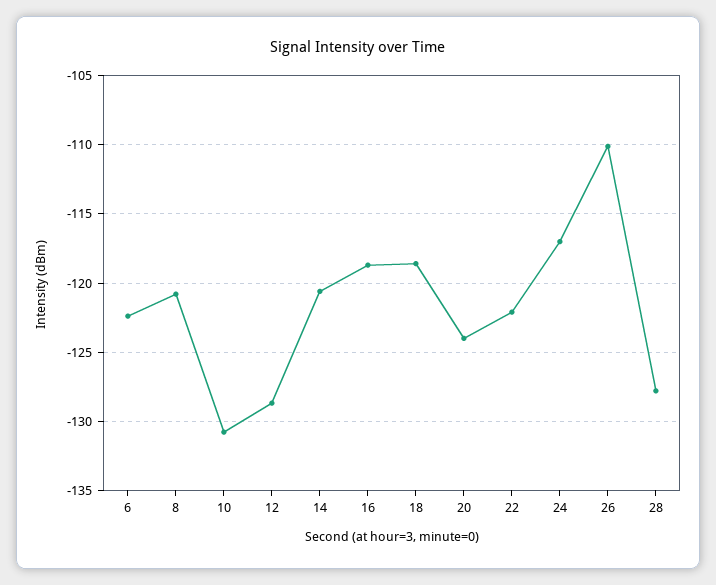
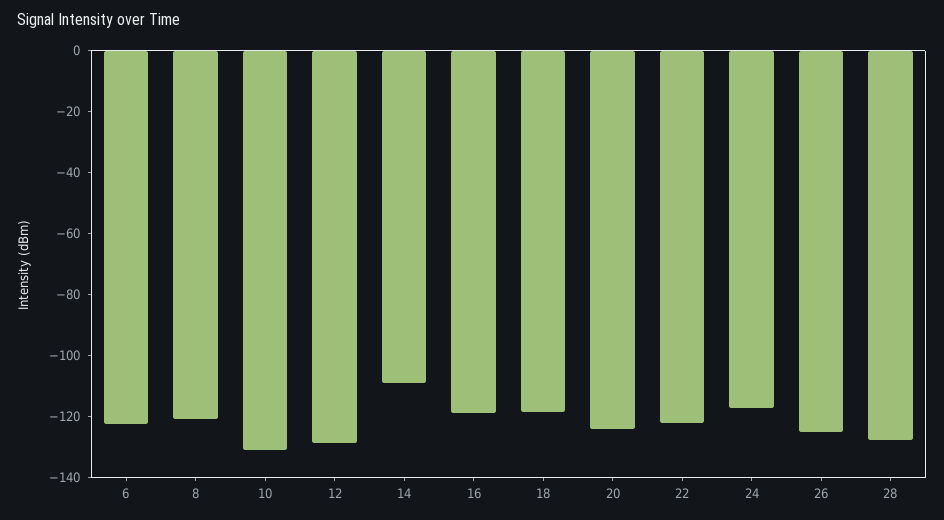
14: -120.5 -> -110
26: -110 -> -125

